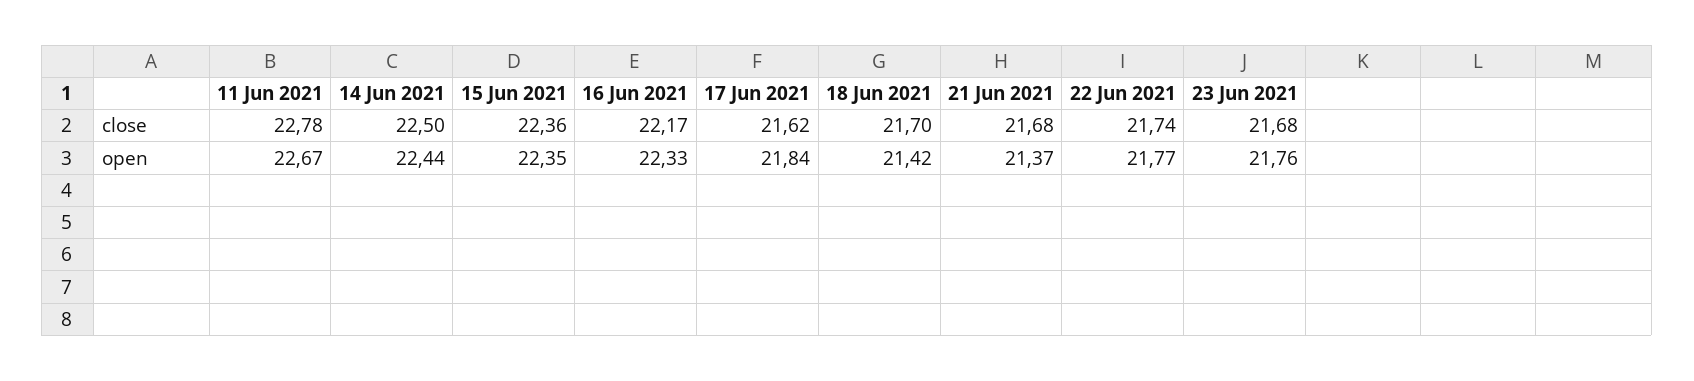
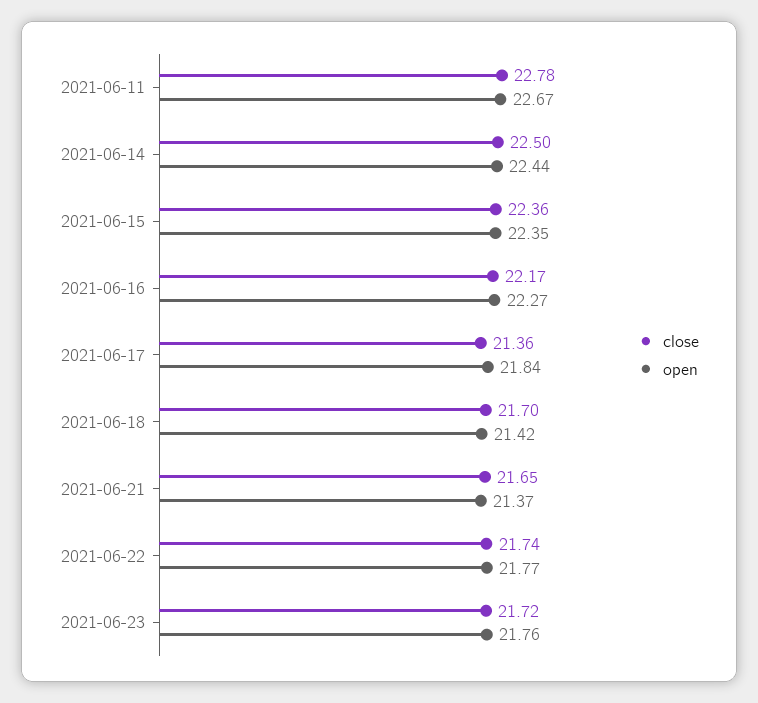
close, 17 Jun 2021: 21.62 -> 21.36
close, 21 Jun 2021: 21.68 -> 21.65
close, 23 Jun 2021: 21.68 -> 21.72
open, 16 Jun 2021: 22.33 -> 22.27

